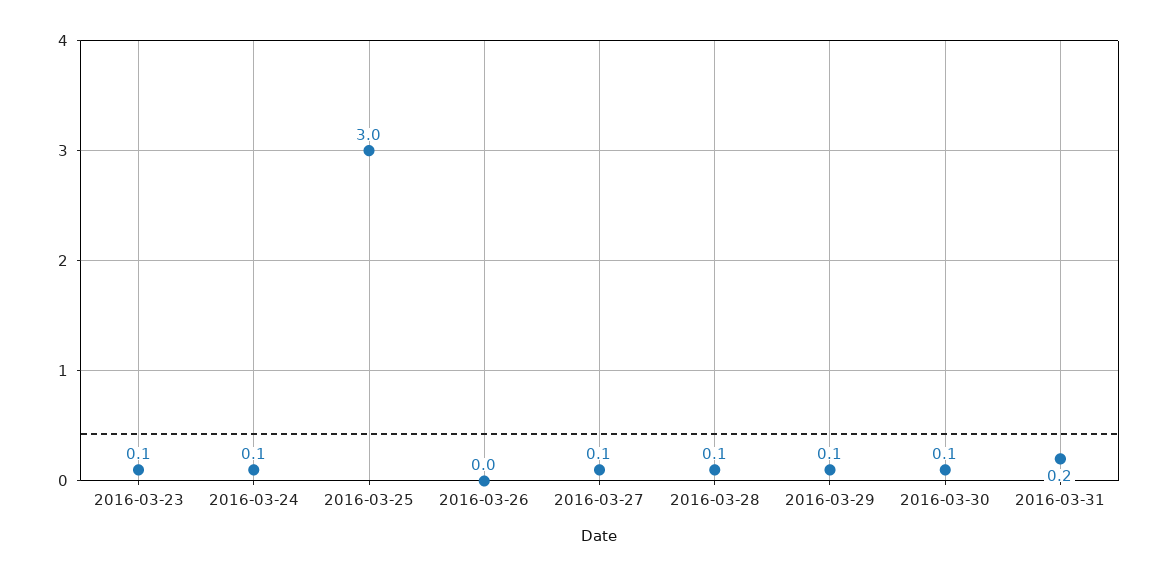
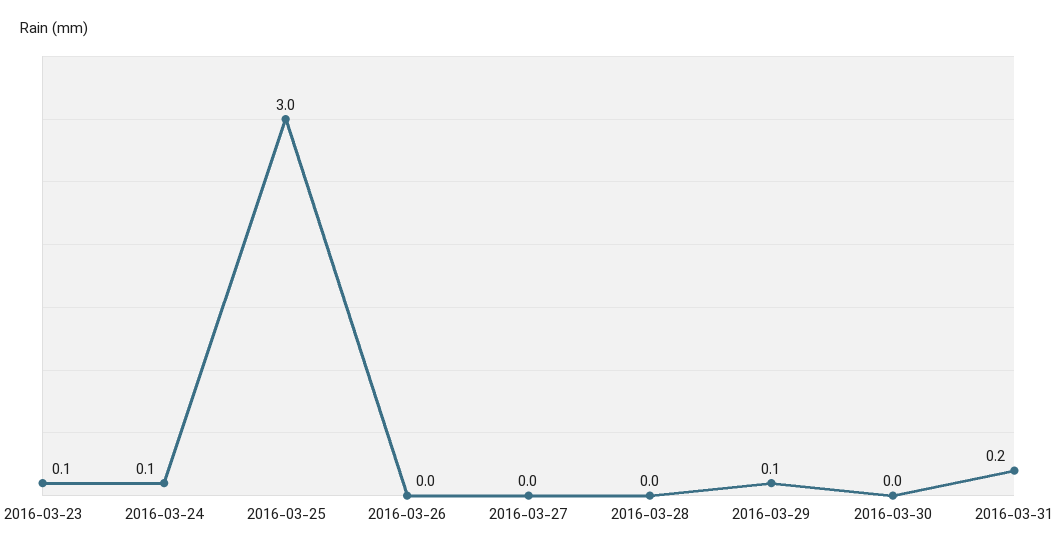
2016-03-27: 0.1 -> 0
2016-03-28: 0.1 -> 0
2016-03-30: 0.1 -> 0

